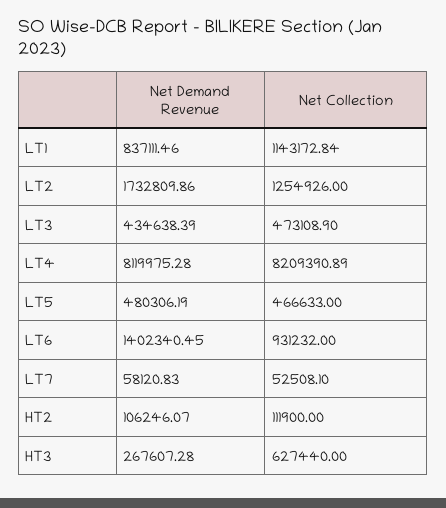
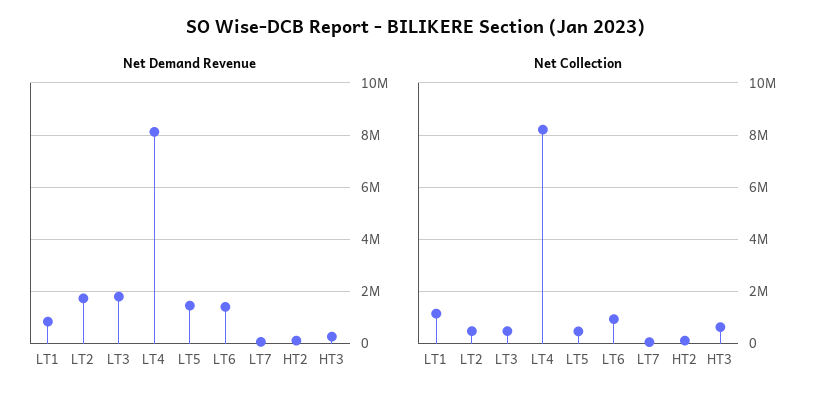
Net Collection, LT2: 1254926 -> 500000
Net Demand Revenue, LT3: 434638.39 -> 1750000
Net Demand Revenue, LT5: 480306.19 -> 1500000

